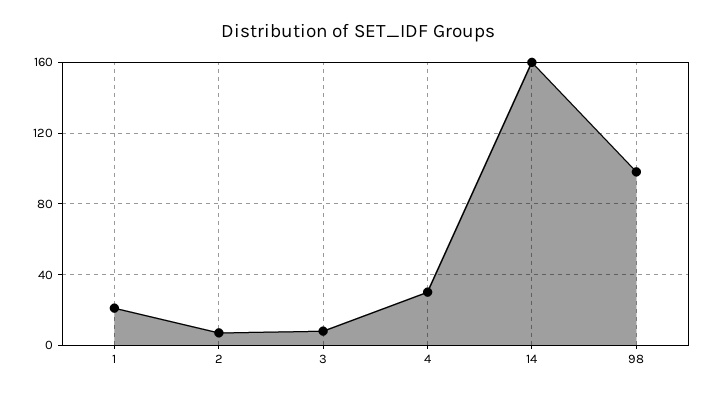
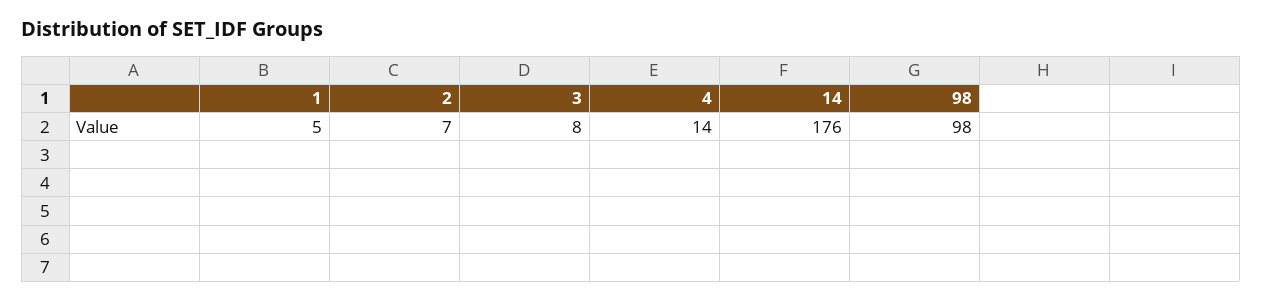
1: 20 -> 5
4: 30 -> 14
14: 160 -> 176

